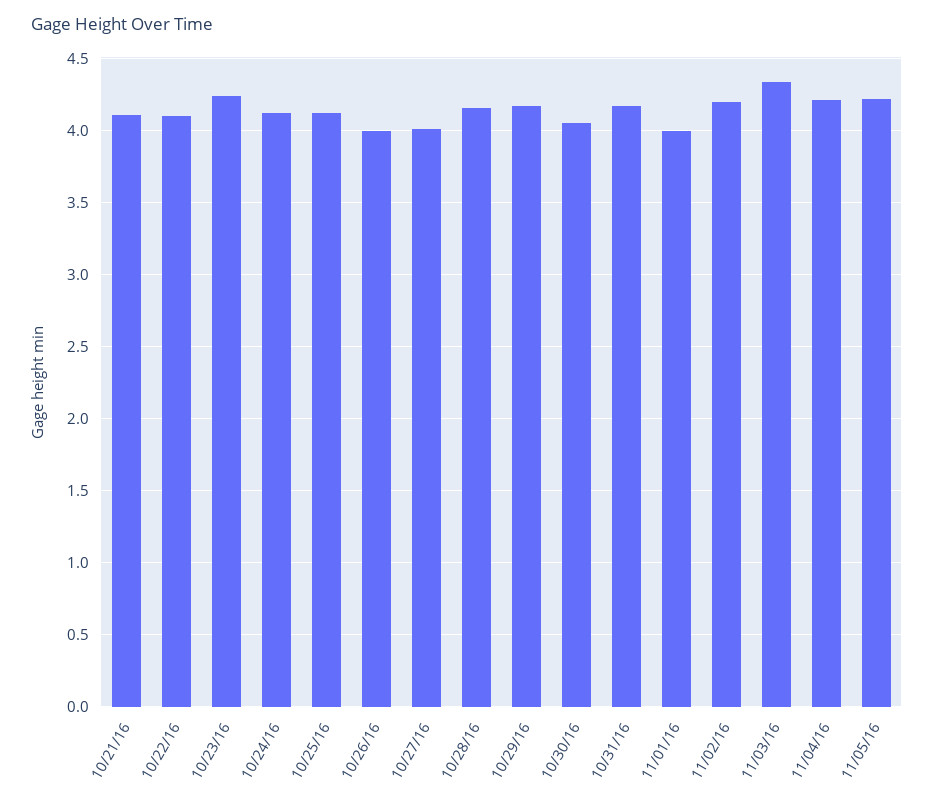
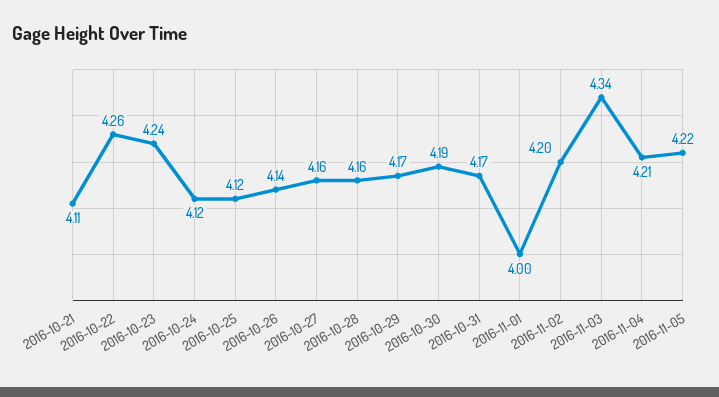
10/22/16: 4.1 -> 4.26
10/26/16: 4 -> 4.14
10/27/16: 4 -> 4.16
10/30/16: 4.05 -> 4.19

